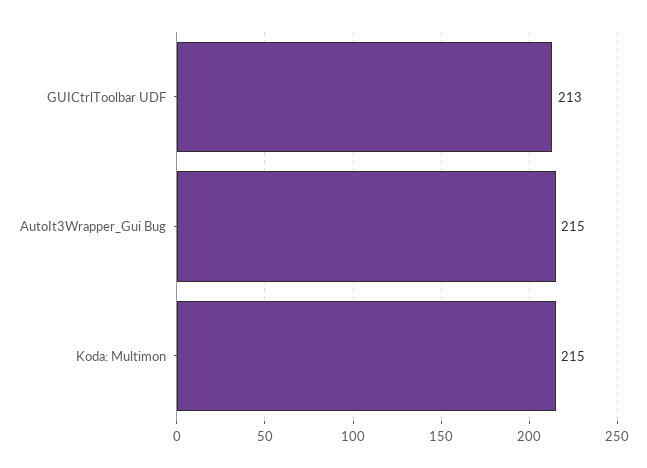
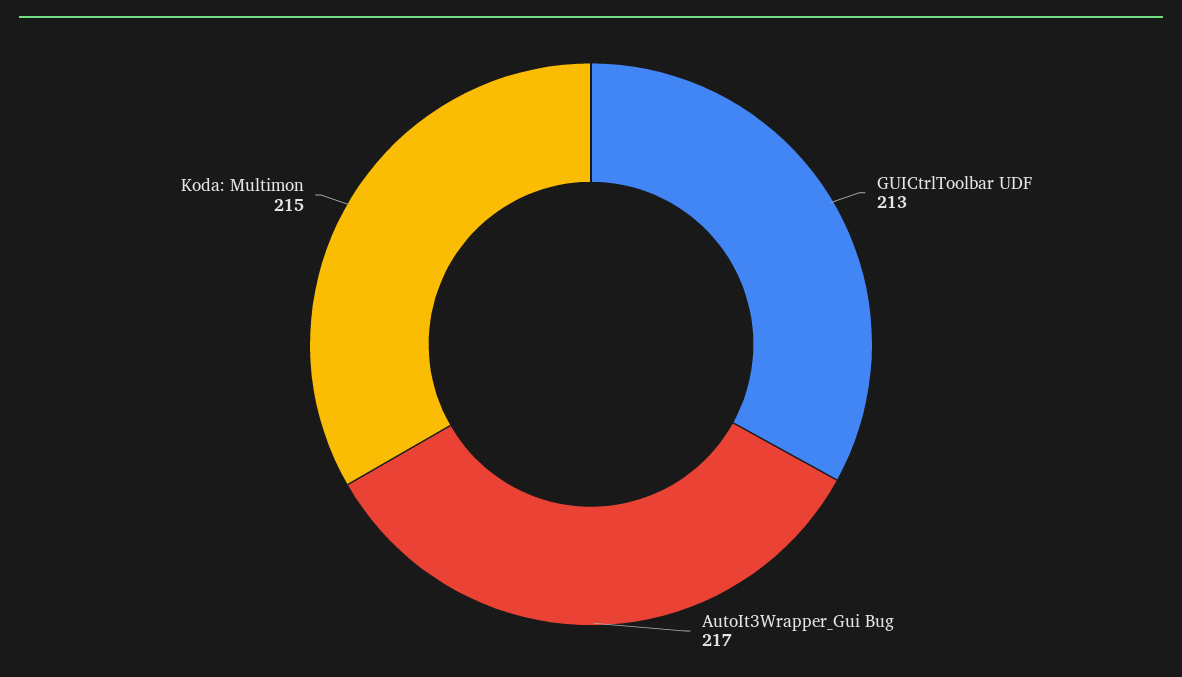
AutoIt3Wrapper_Gui Bug: 215 -> 217

